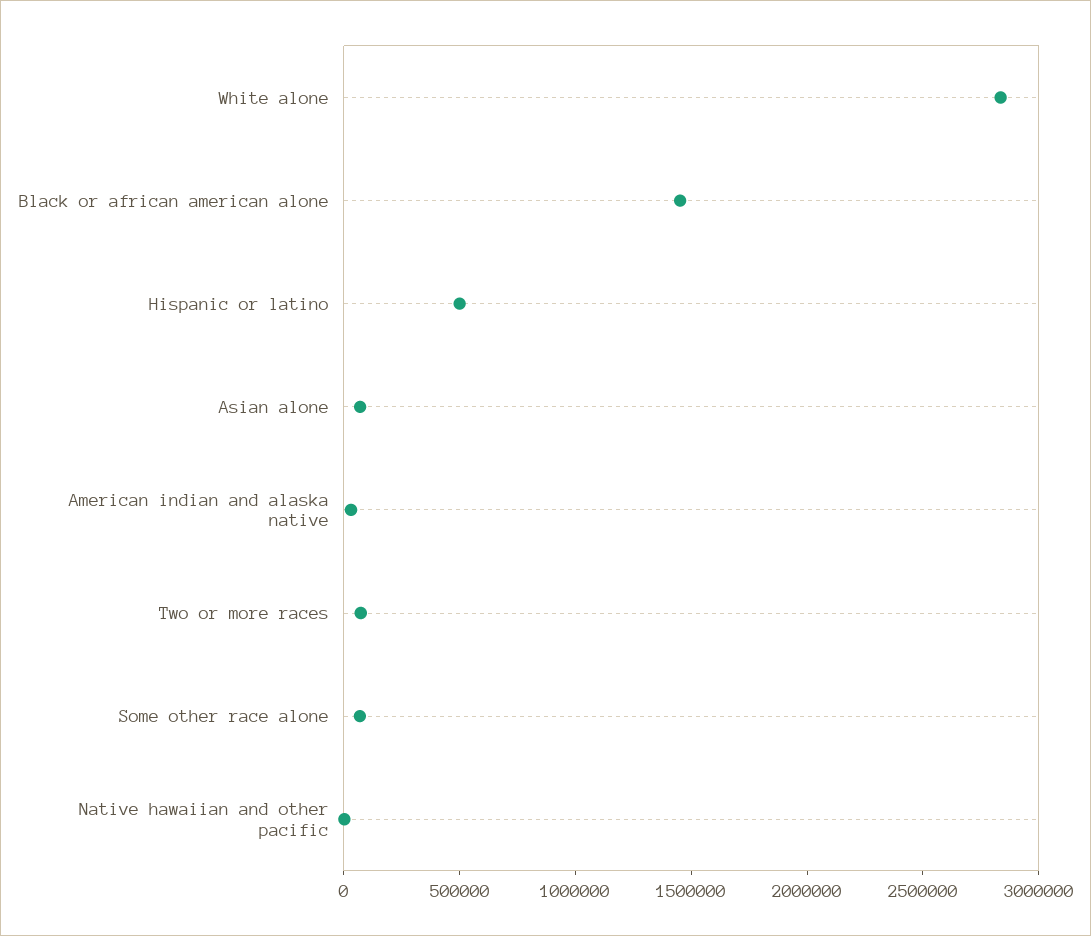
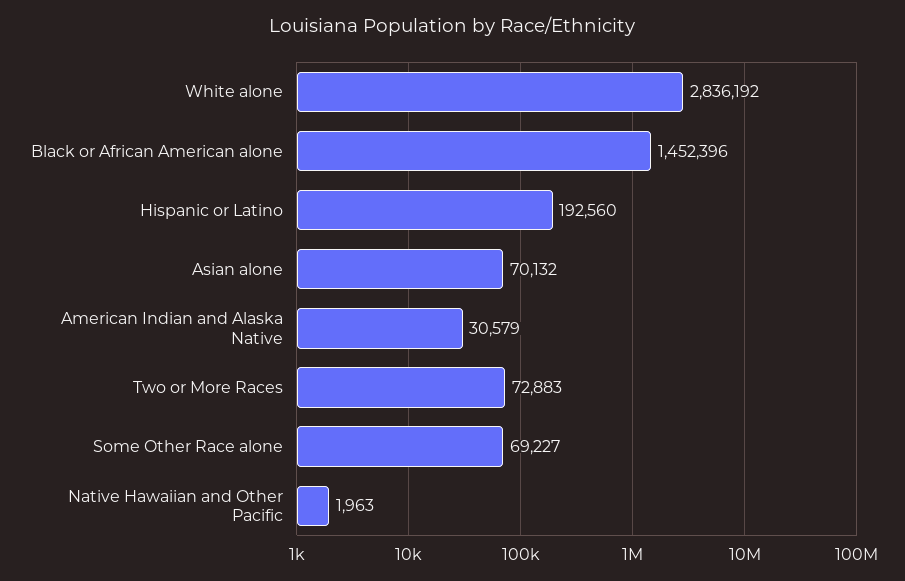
Hispanic or latino: 500000 -> 192560

